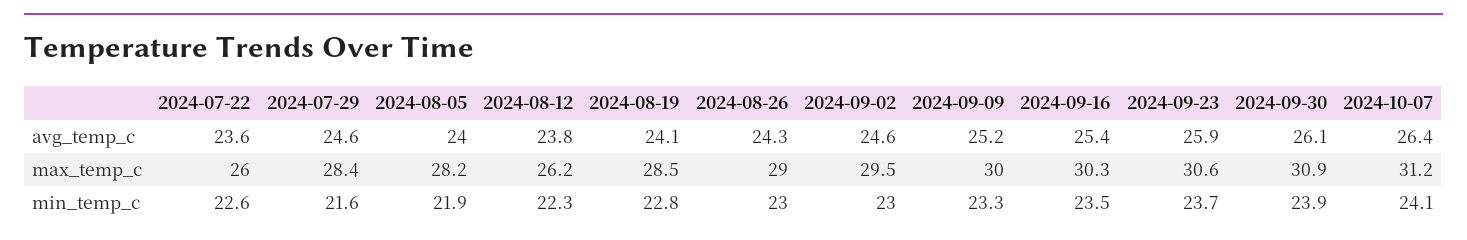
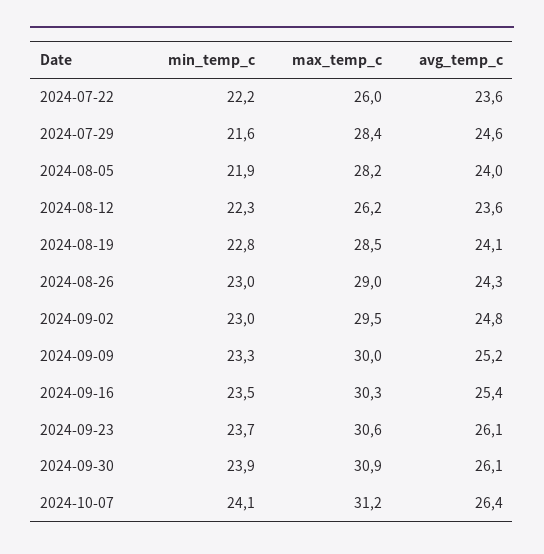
2024-08-12, avg_temp_c: 23.8 -> 23.6
2024-09-02, avg_temp_c: 24.6 -> 24.8
2024-09-23, avg_temp_c: 25.9 -> 26.1
2024-07-22, min_temp_c: 22.6 -> 22.2

